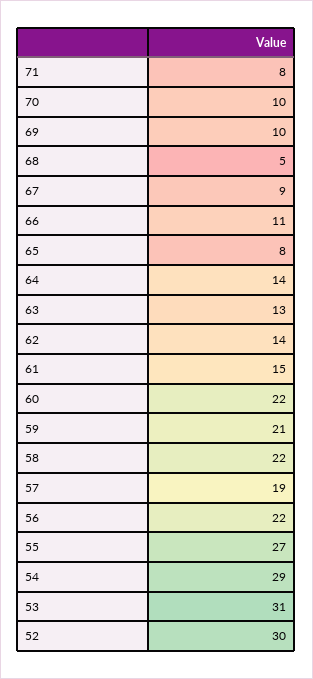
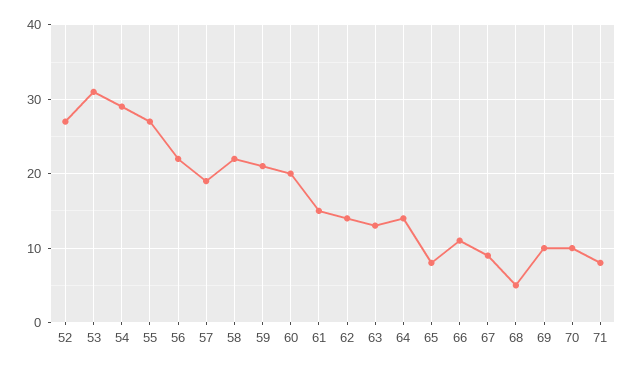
60: 22 -> 20
52: 30 -> 27

